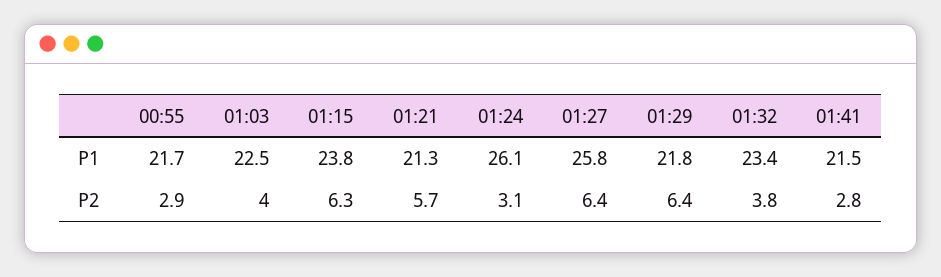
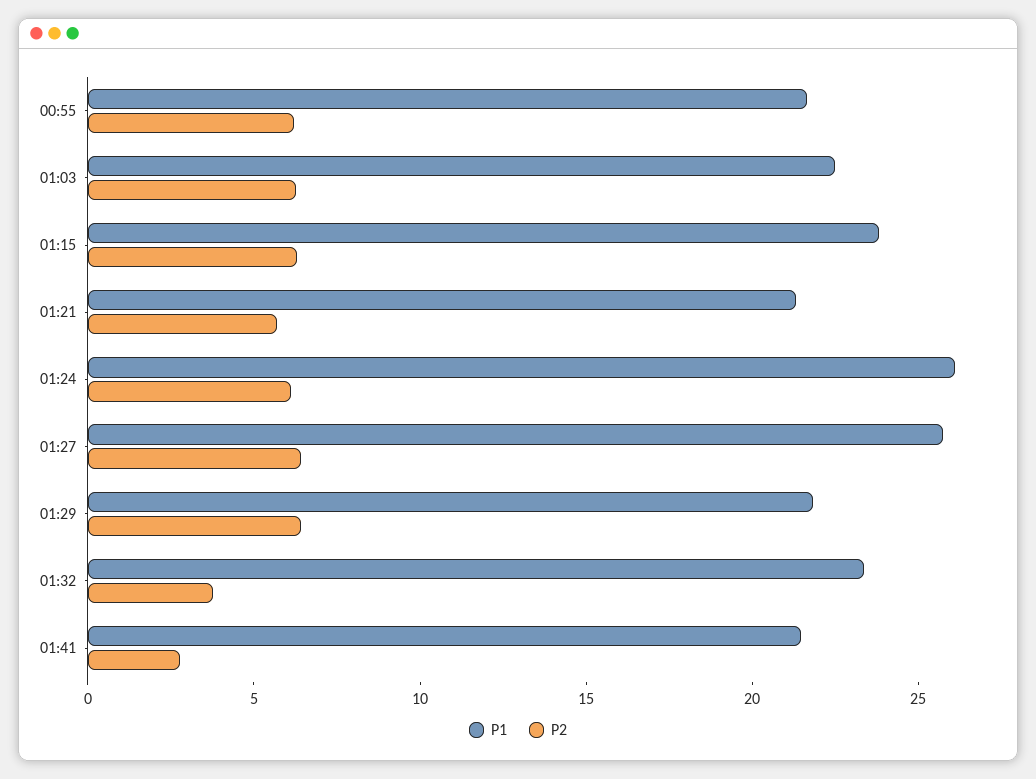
P2, 00:55: 2.9 -> 6
P2, 01:03: 4 -> 6
P2, 01:24: 3.1 -> 6

